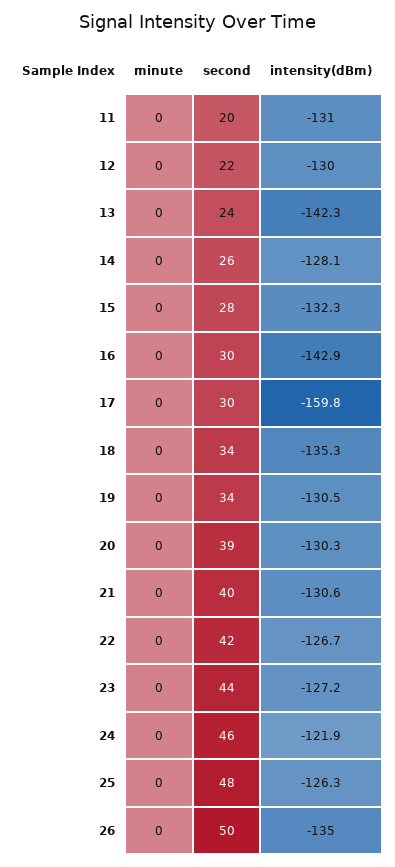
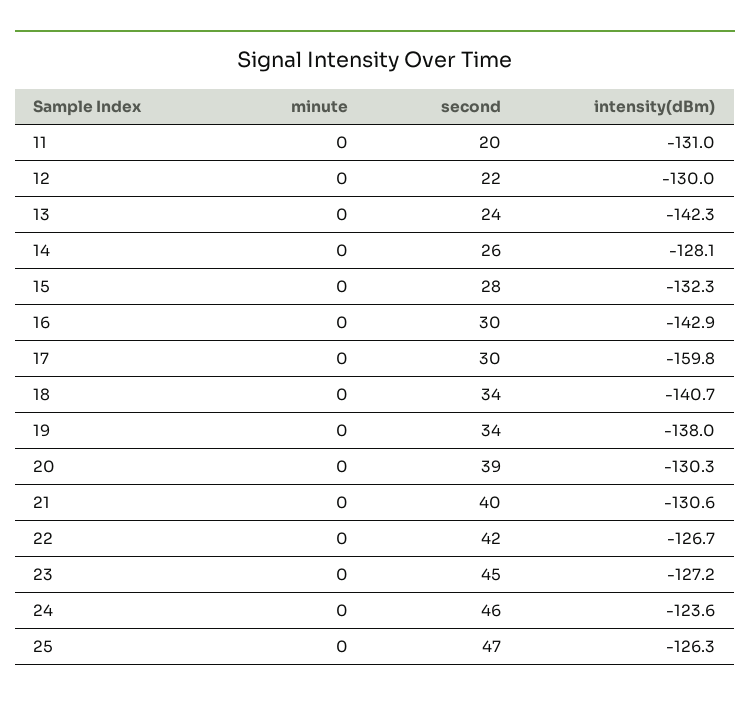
intensity(dBm), 18: -135.3 -> -140.7
intensity(dBm), 19: -130.5 -> -138
second, 23: 44 -> 45
intensity(dBm), 24: -121.9 -> -123.6
second, 25: 48 -> 47
minute, 26: 0 -> none
second, 26: 50 -> none
intensity(dBm), 26: -135 -> none

